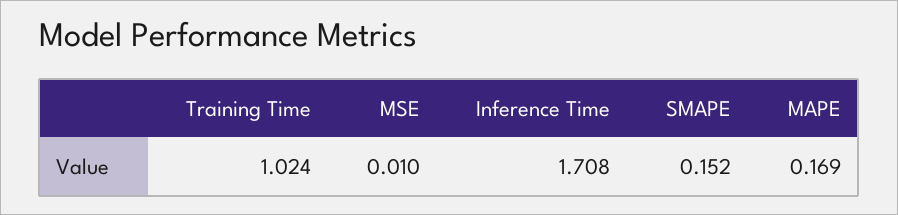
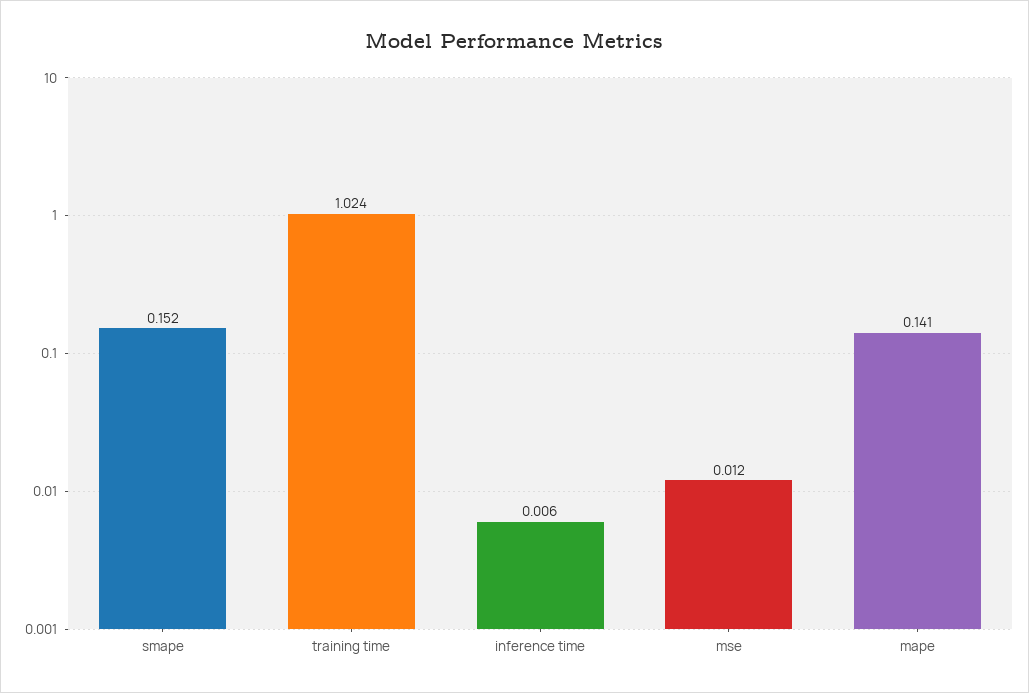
MSE: 0.01 -> 0.012
Inference Time: 1.708 -> 0.006
MAPE: 0.169 -> 0.141

